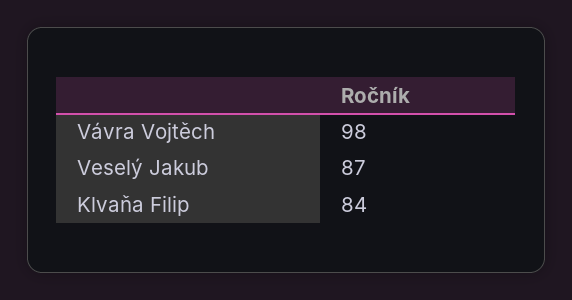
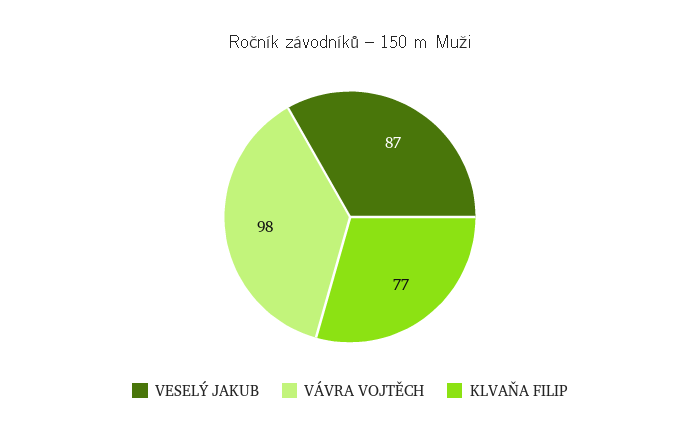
Klvaňa Filip: 84 -> 77

